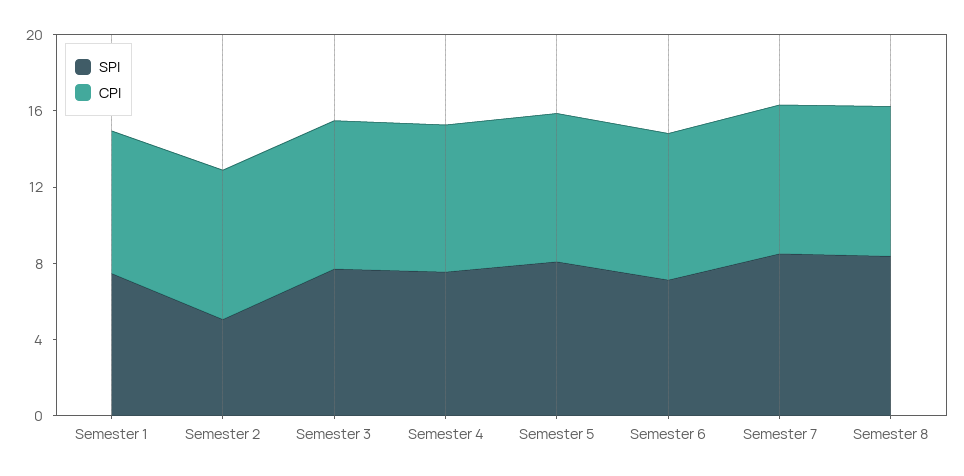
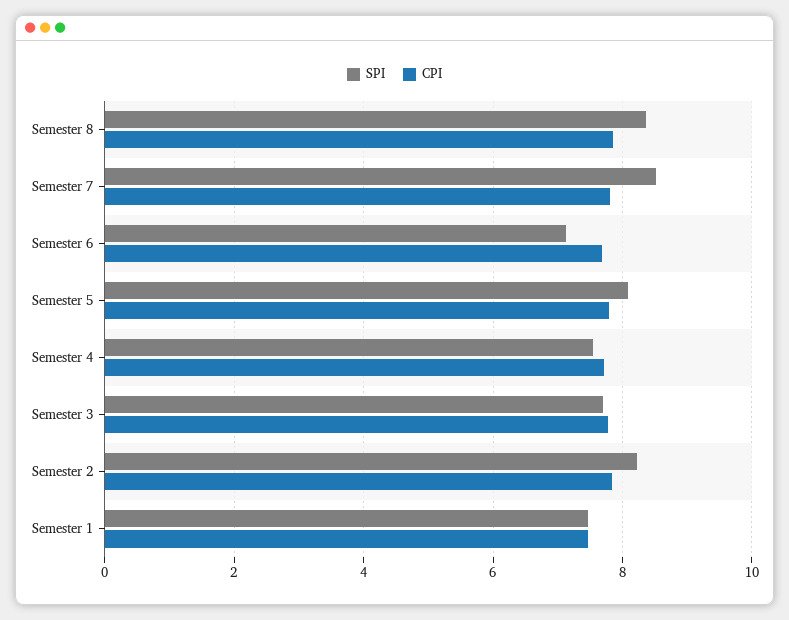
SPI, Semester 2: 5 -> 8.2

